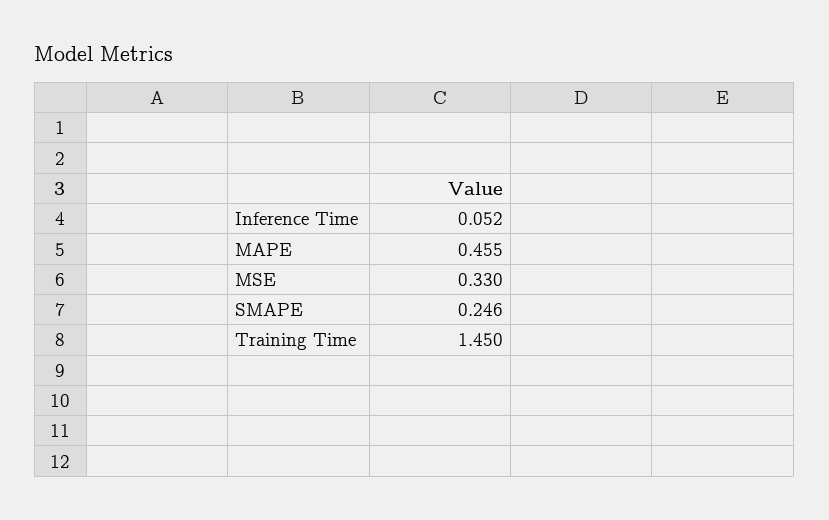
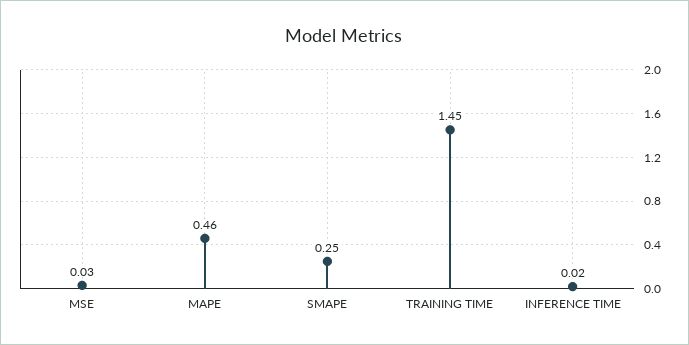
Inference Time: 0.052 -> 0.02
MSE: 0.33 -> 0.03

